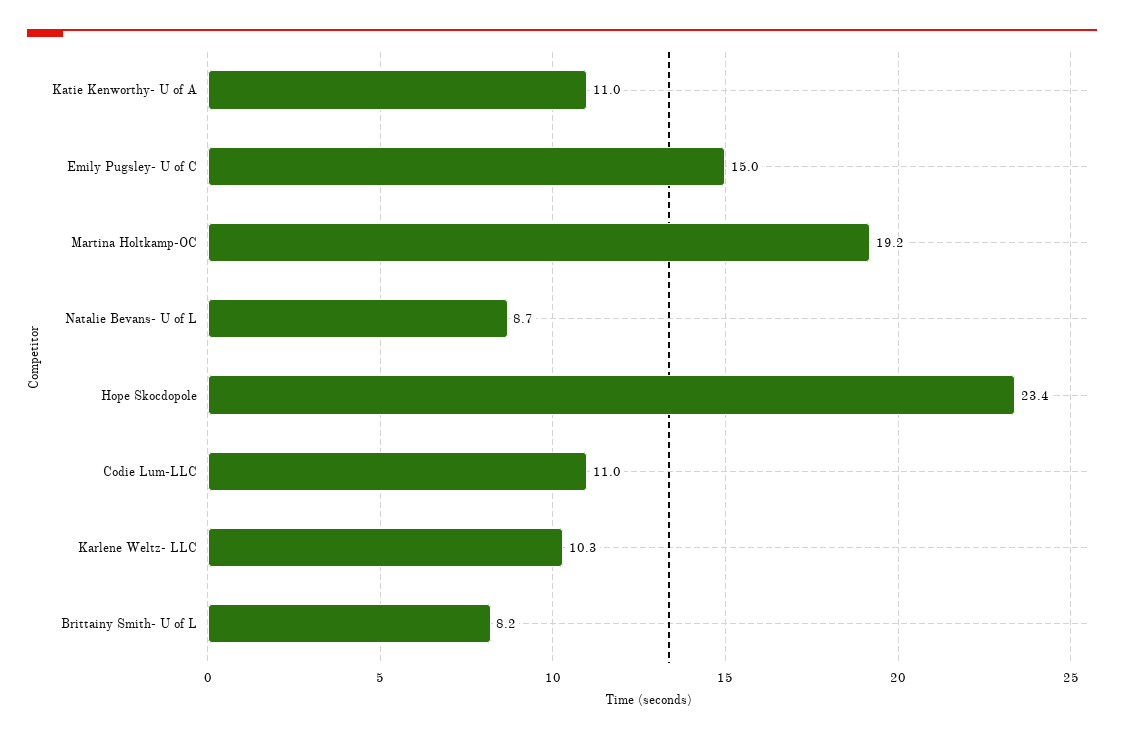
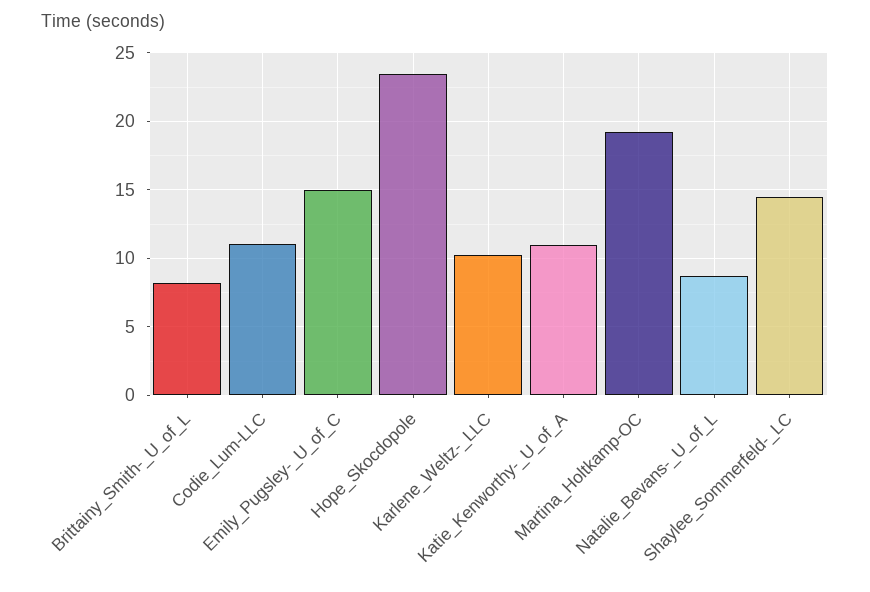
Shaylee_Sommerfeld-_LC: none -> 14.5

